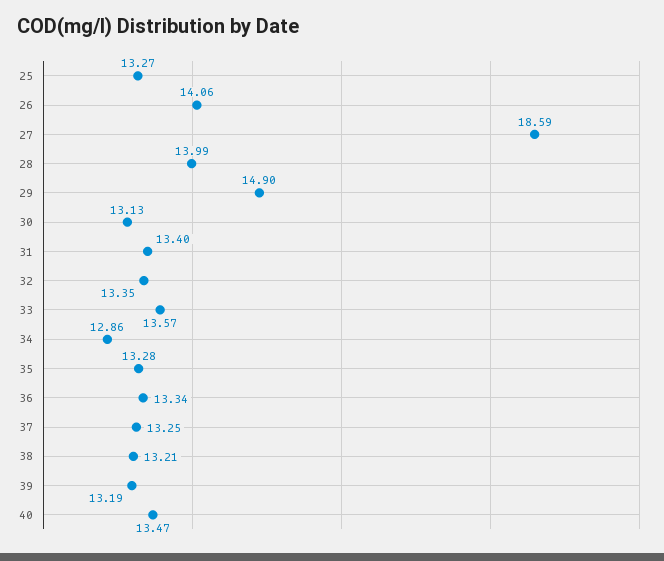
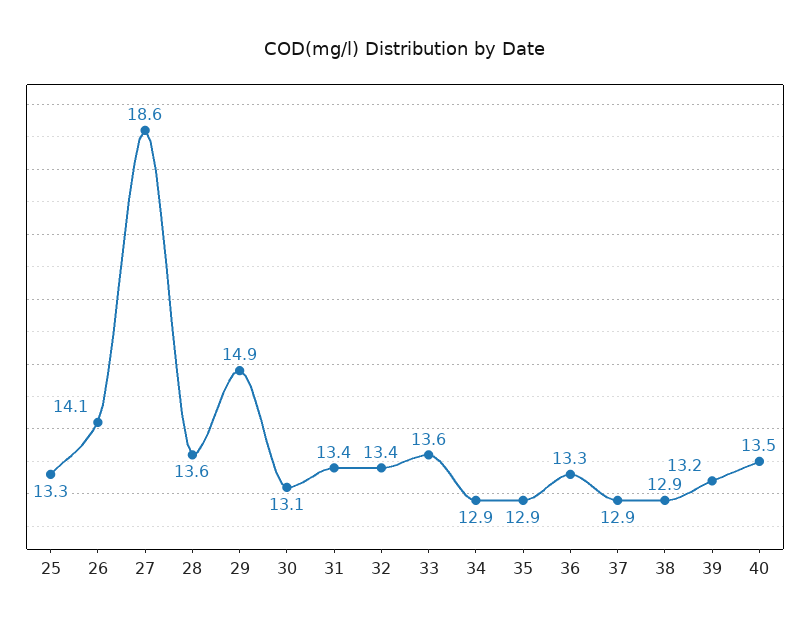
28: 13.99 -> 13.6
35: 13.28 -> 12.9
37: 13.25 -> 12.9
38: 13.21 -> 12.9

